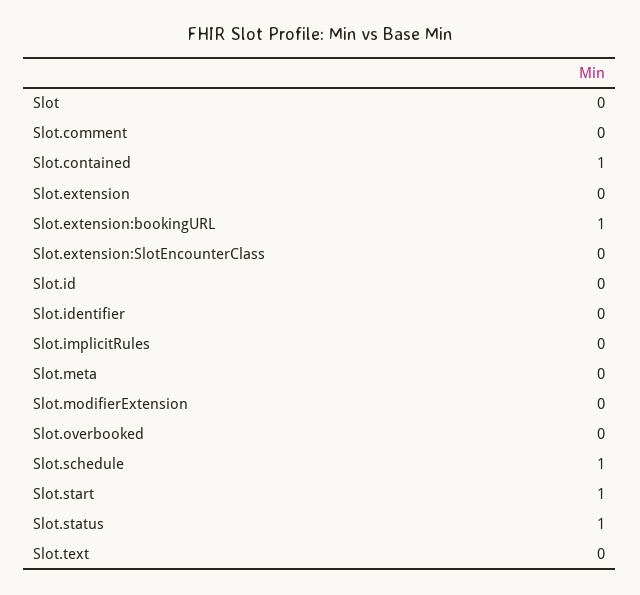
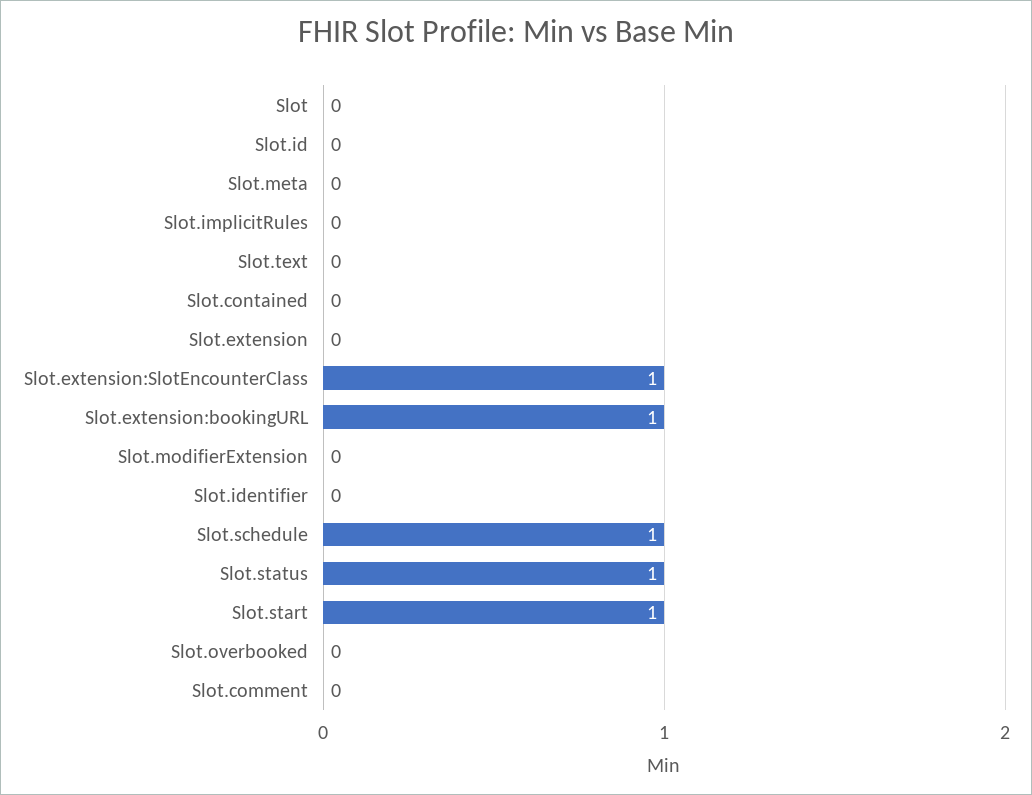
Slot.contained: 1 -> 0
Slot.extension:SlotEncounterClass: 0 -> 1

